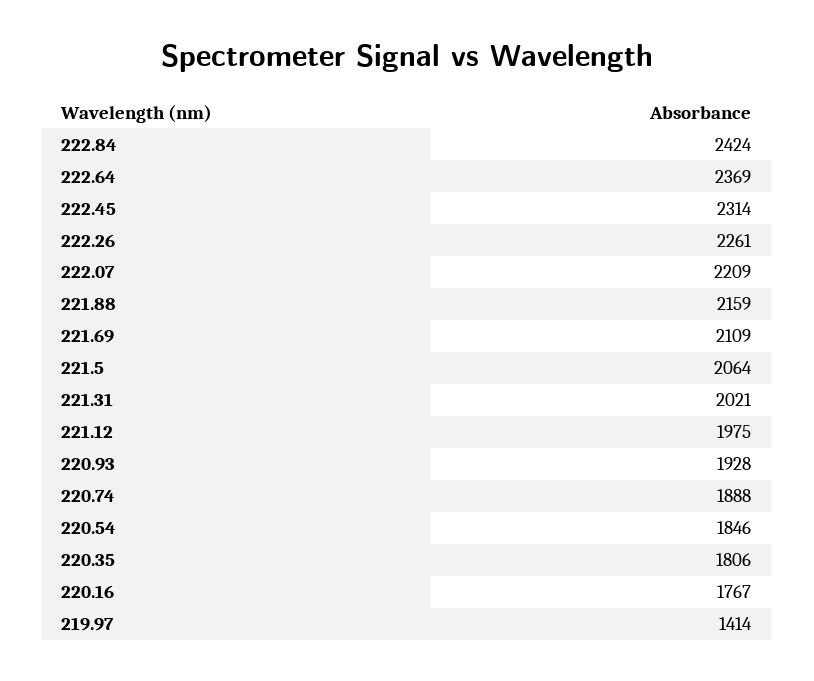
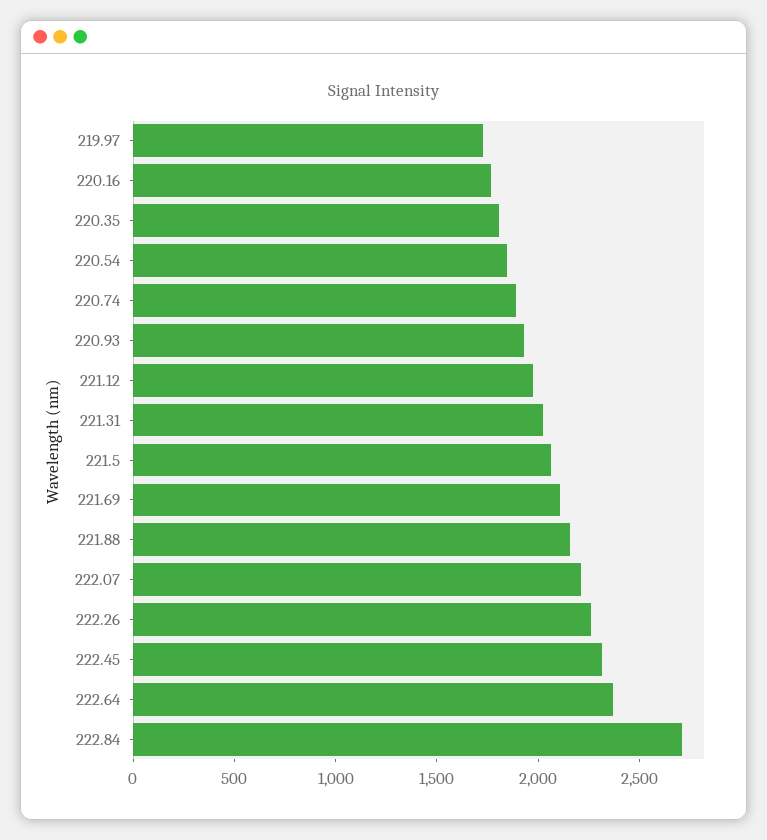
222.84: 2424 -> 2700
219.97: 1414 -> 1700

